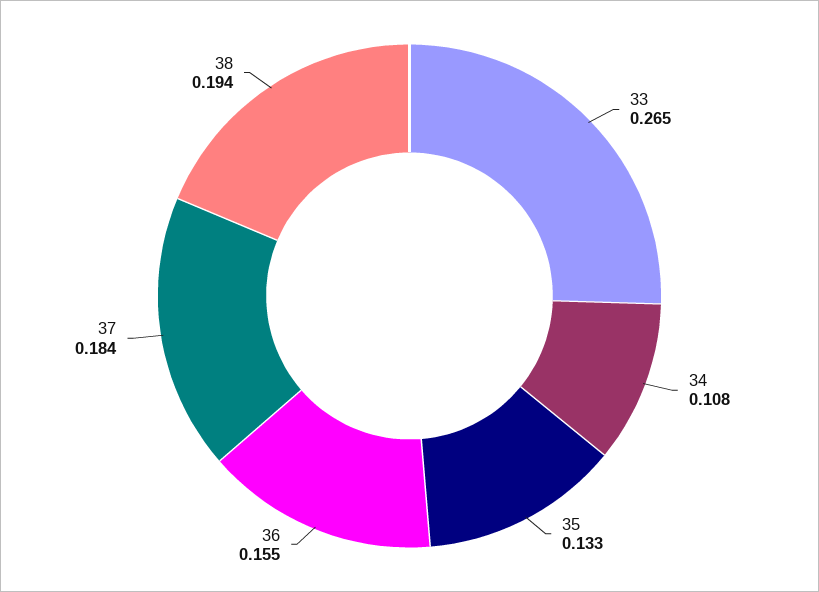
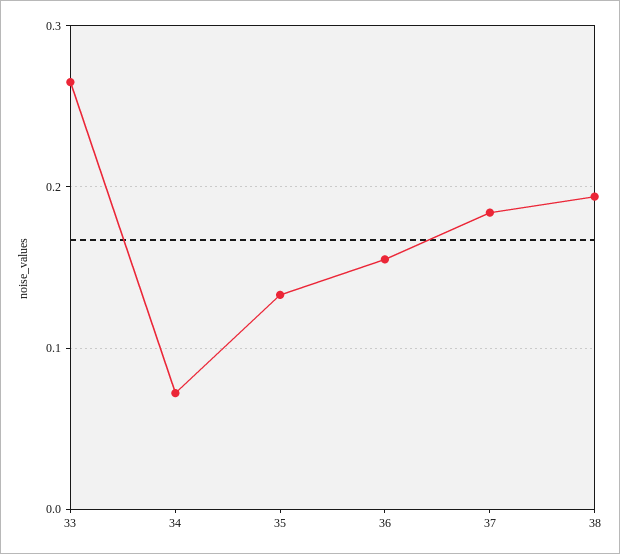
34: 0.108 -> 0.07

